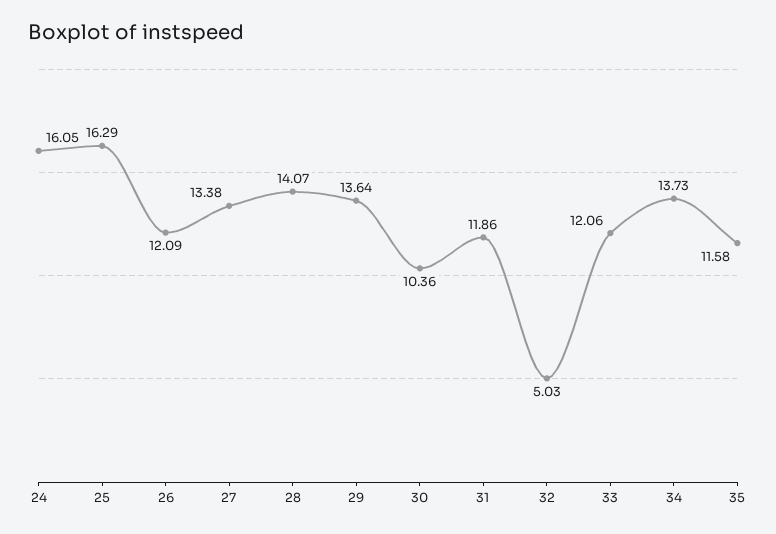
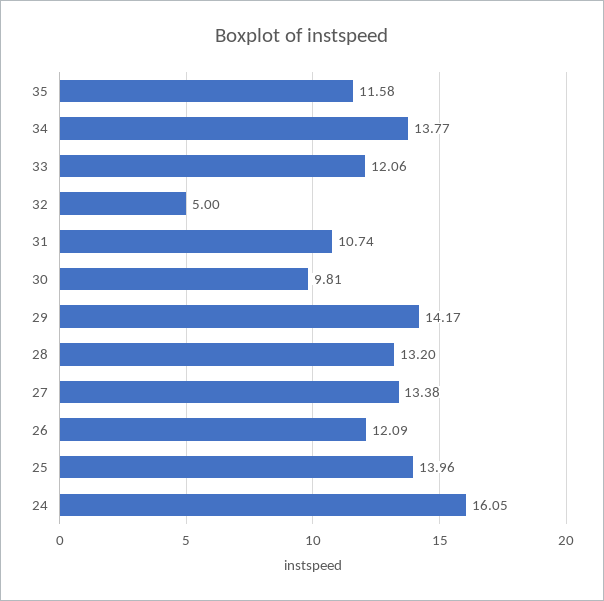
25: 16.29 -> 13.96
28: 14.07 -> 13.2
29: 13.64 -> 14.17
30: 10.36 -> 9.81
31: 11.86 -> 10.74
32: 5.03 -> 5
34: 13.73 -> 13.77

